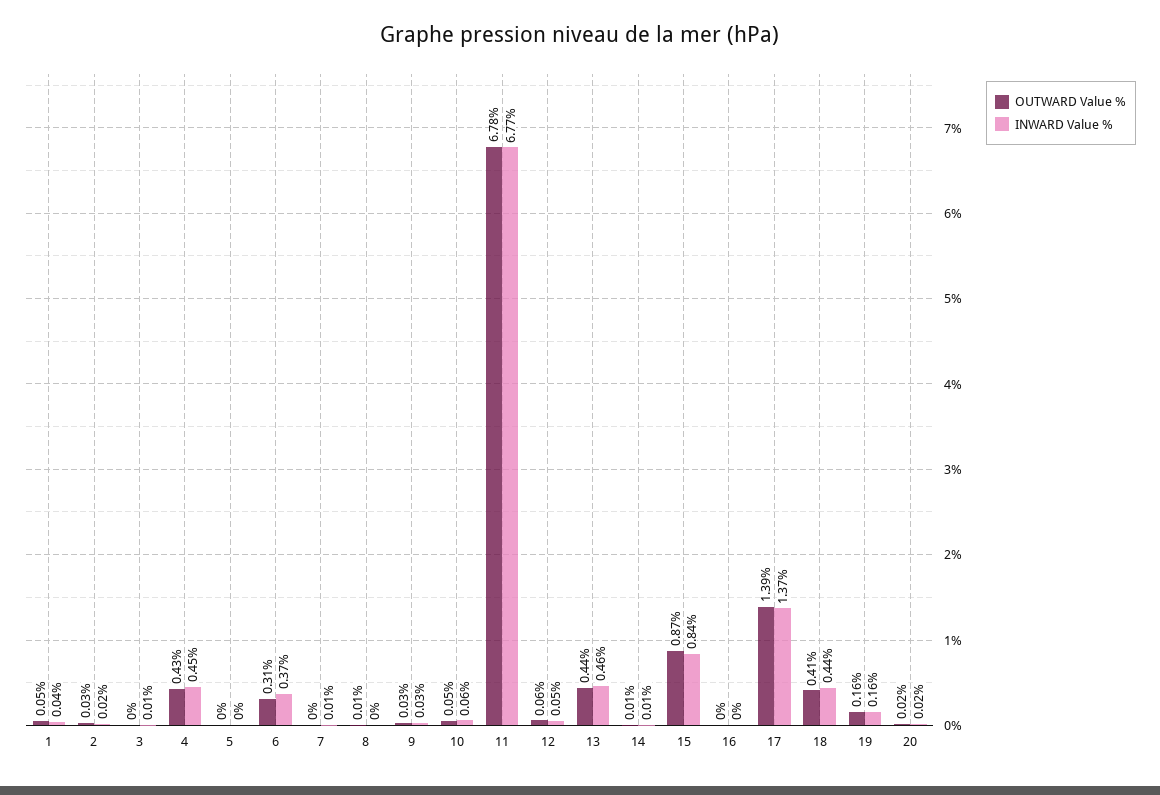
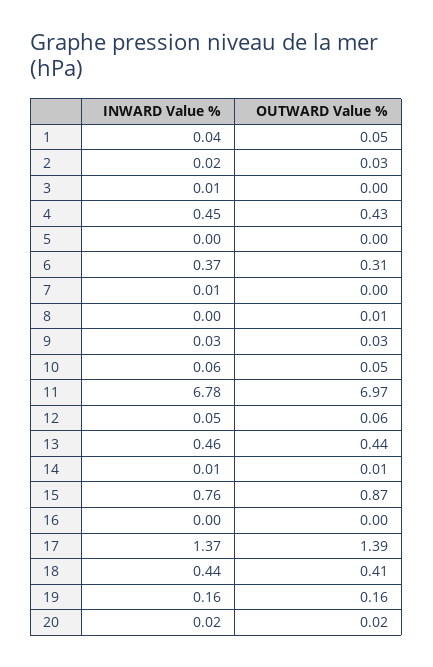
OUTWARD Value %, 11: 6.78 -> 6.97
INWARD Value %, 11: 6.77 -> 6.78
INWARD Value %, 15: 0.84 -> 0.76

